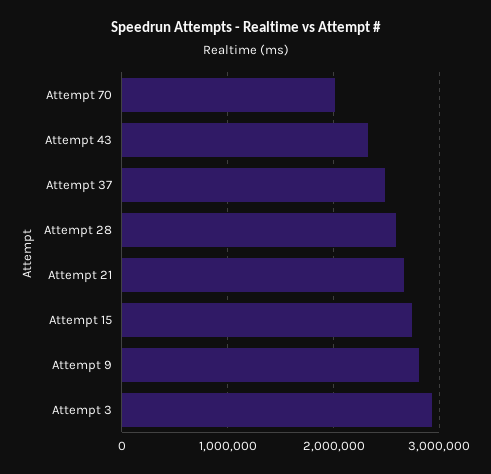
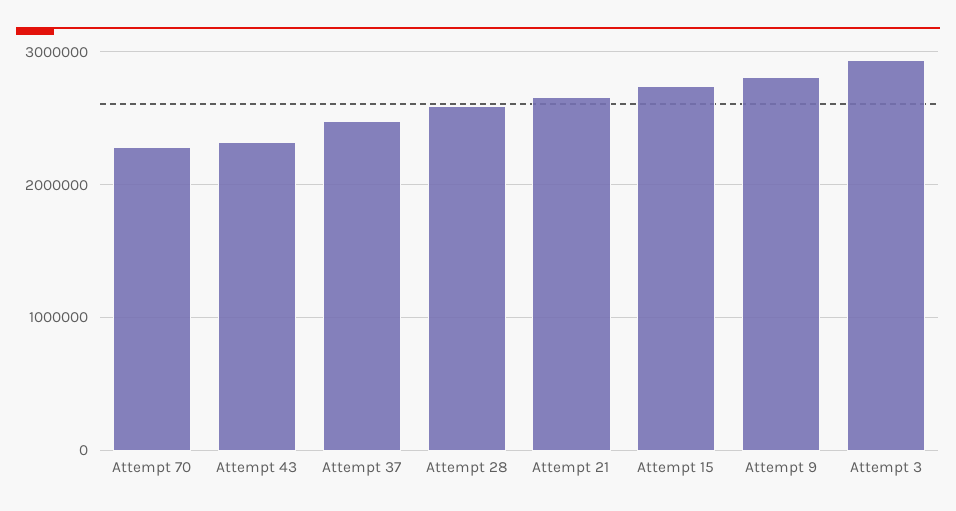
Attempt 70: 2000000 -> 2300000

